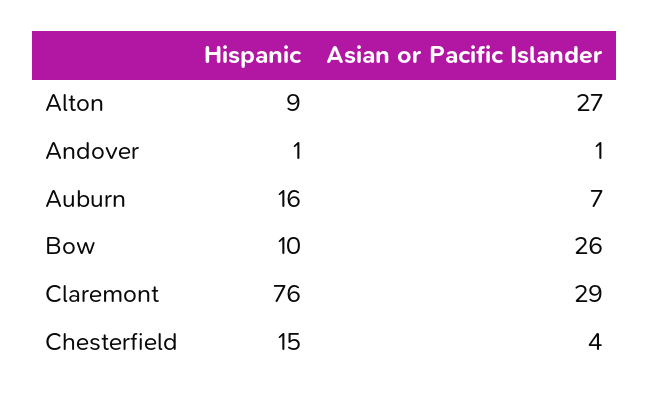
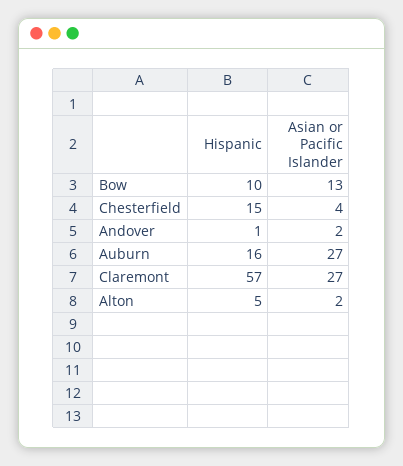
Hispanic, Alton: 9 -> 5
Asian or Pacific Islander, Alton: 27 -> 2
Asian or Pacific Islander, Andover: 1 -> 2
Asian or Pacific Islander, Auburn: 7 -> 27
Asian or Pacific Islander, Bow: 26 -> 13
Hispanic, Claremont: 76 -> 57
Asian or Pacific Islander, Claremont: 29 -> 27

